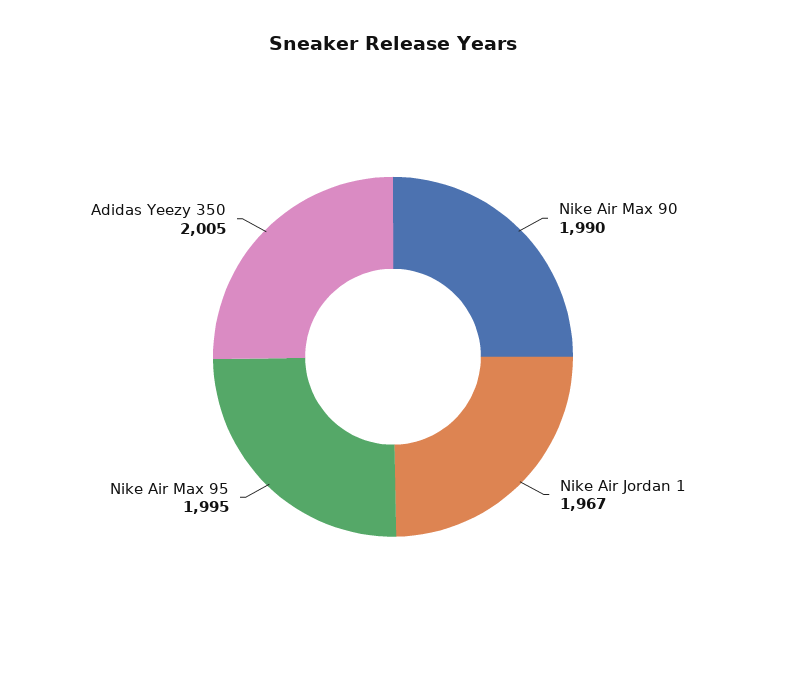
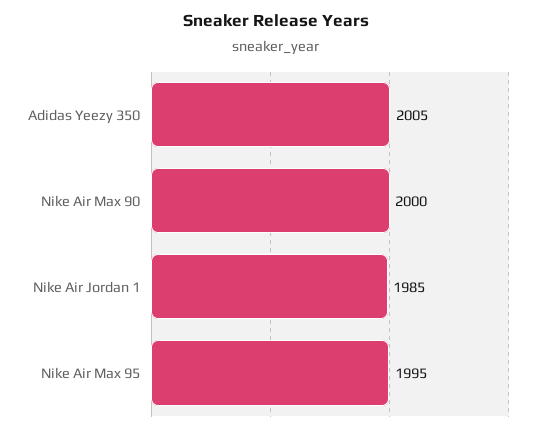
Nike Air Max 90: 1990 -> 2000
Nike Air Jordan 1: 1967 -> 1985

